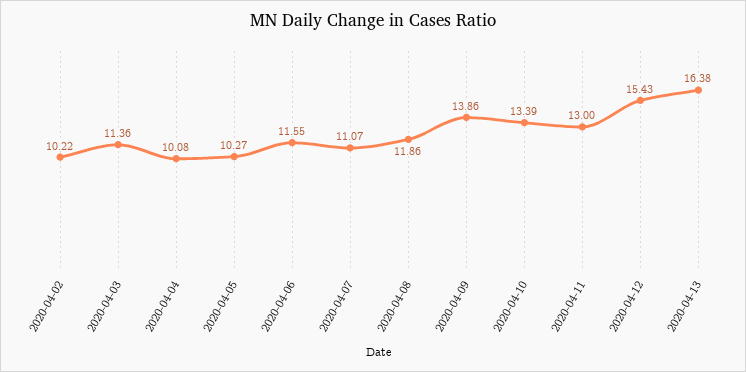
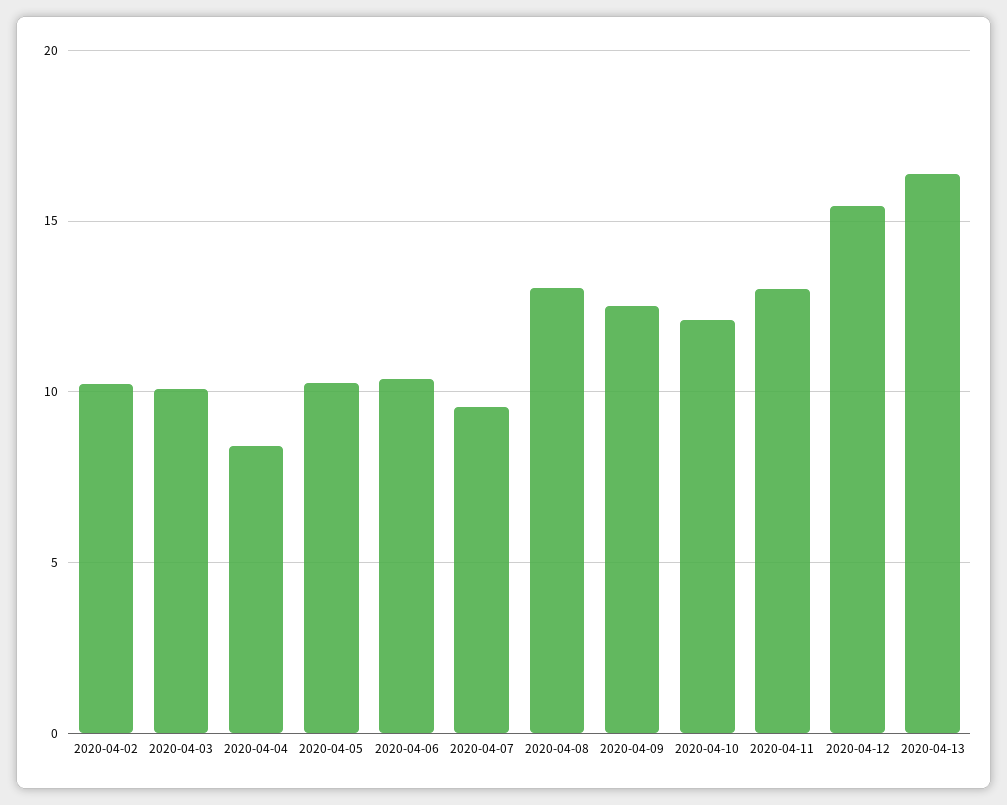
2020-04-03: 11.36 -> 10
2020-04-04: 10.08 -> 8.5
2020-04-06: 11.55 -> 10.5
2020-04-07: 11.07 -> 9.5
2020-04-08: 11.86 -> 13
2020-04-09: 13.86 -> 12.5
2020-04-10: 13.39 -> 12

